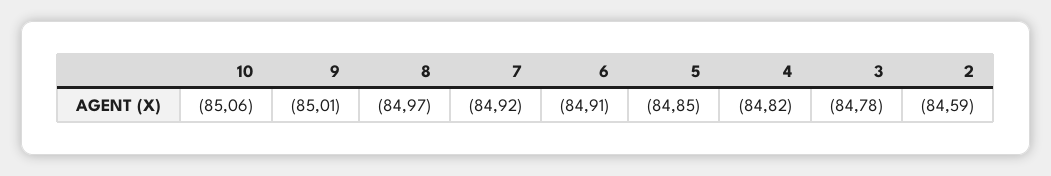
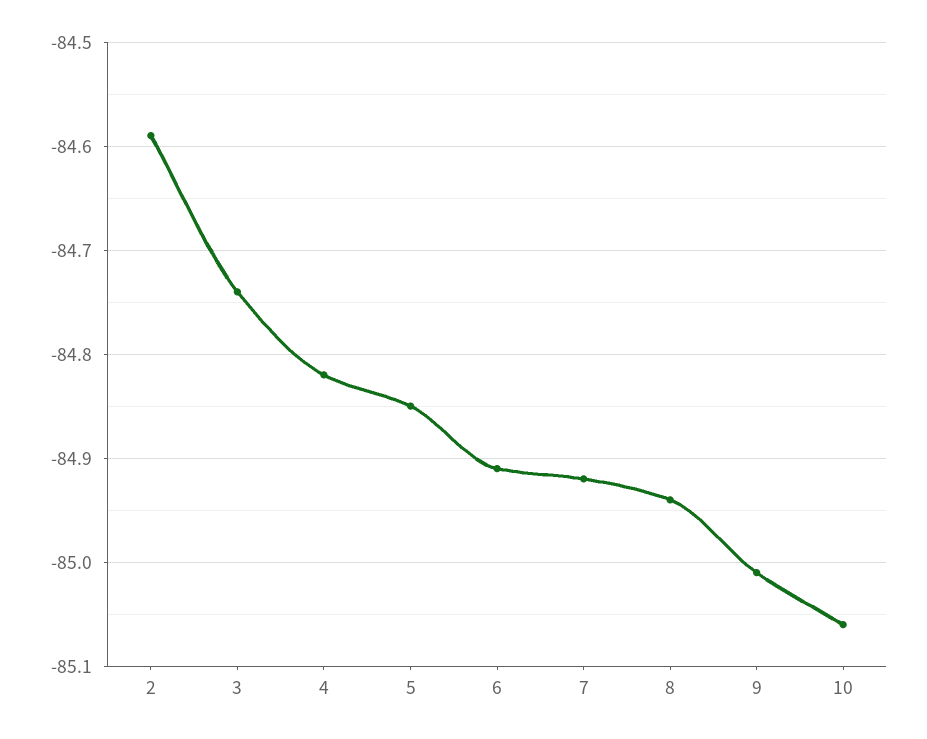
8: -84.97 -> -84.94
3: -84.78 -> -84.74

